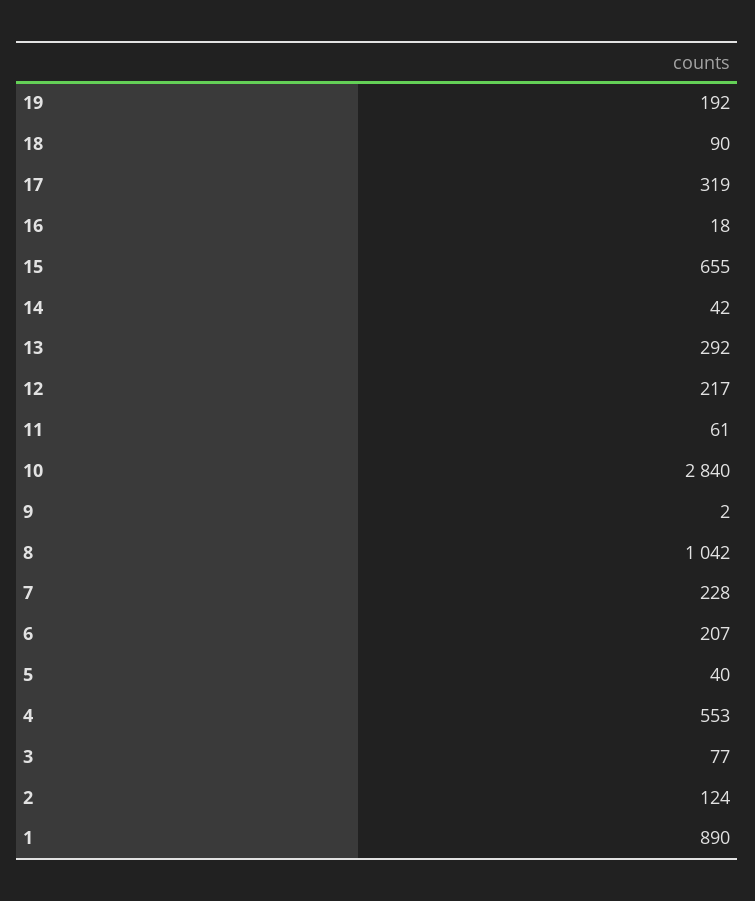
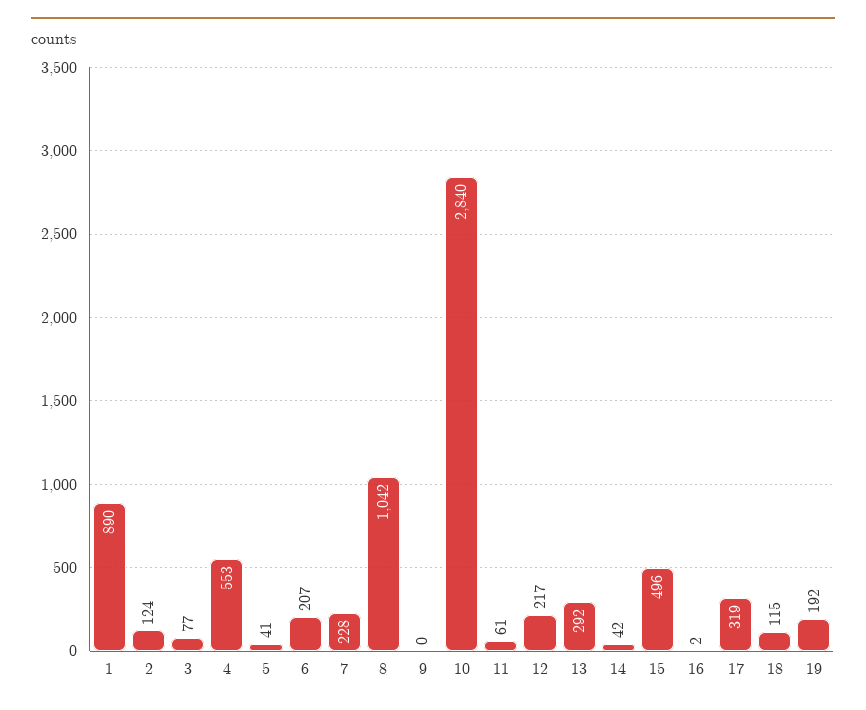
18: 90 -> 115
16: 18 -> 2
15: 655 -> 496
9: 2 -> 0
5: 40 -> 41

